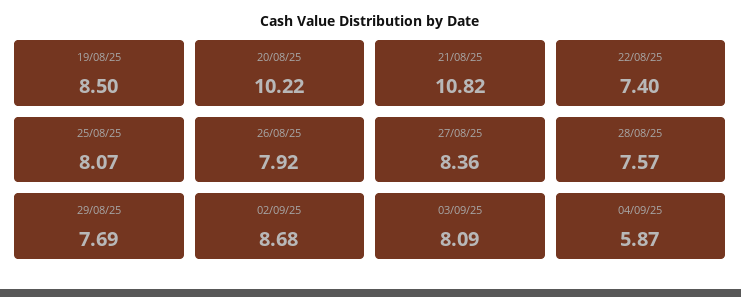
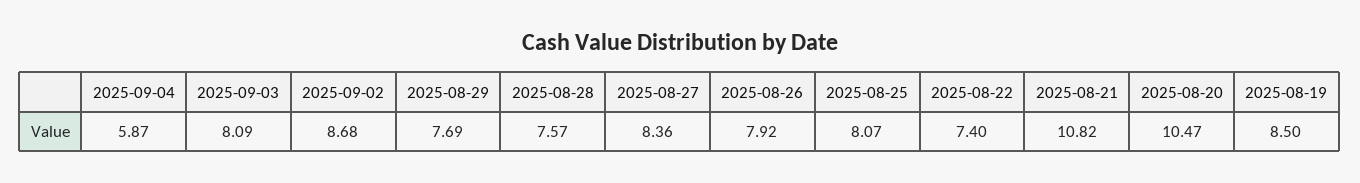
20/08/25: 10.22 -> 10.47

